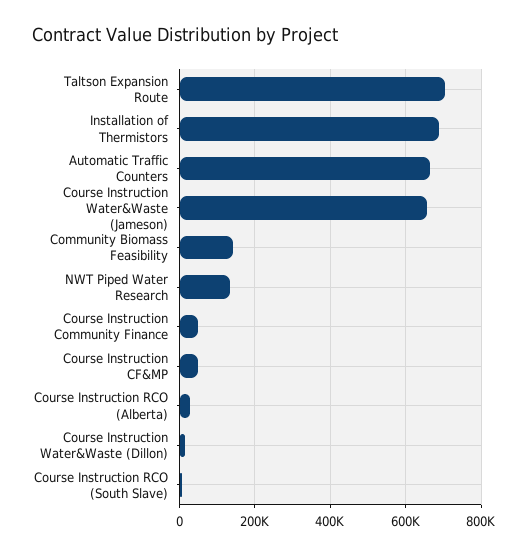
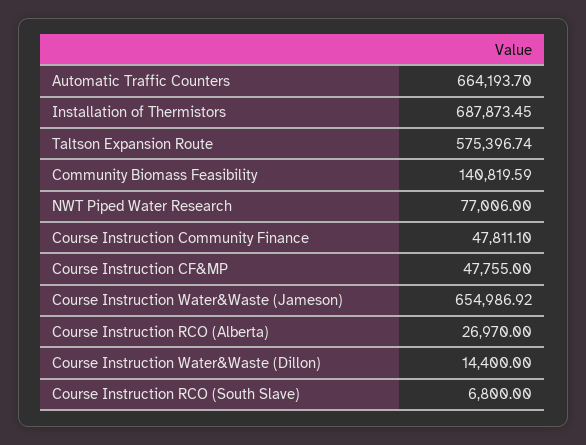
Taltson Expansion Route: 700000 -> 575396.74
NWT Piped Water Research: 140000 -> 77006

